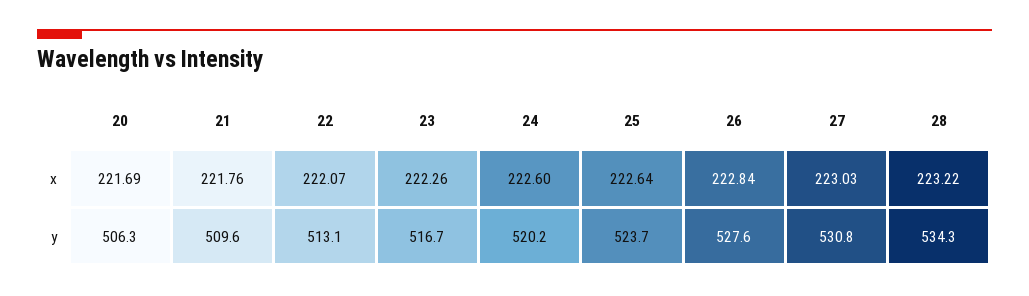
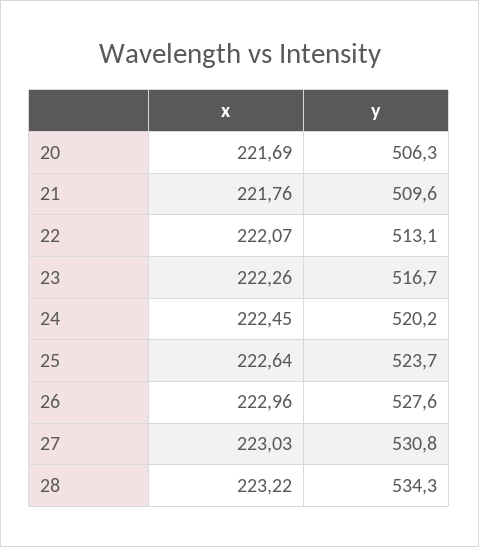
24, x: 222.6 -> 222.45
26, x: 222.84 -> 222.96

